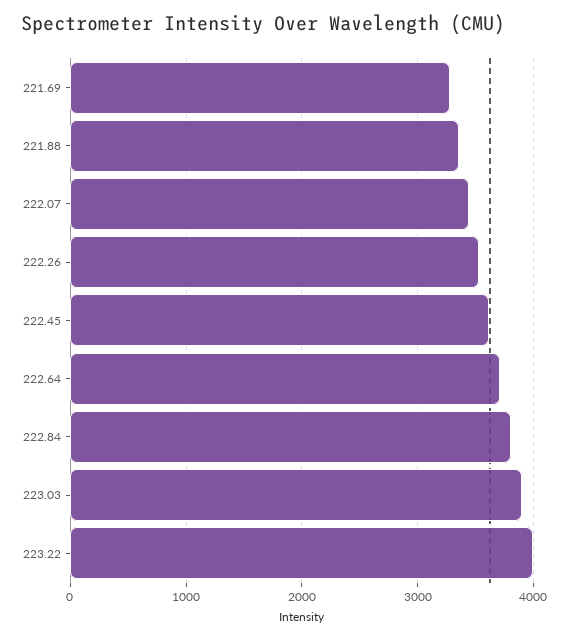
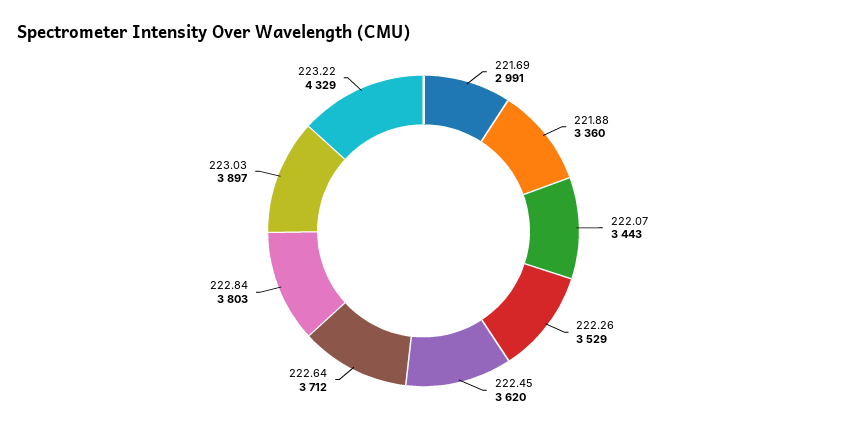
221.69: 3300 -> 2991
223.22: 4000 -> 4329

